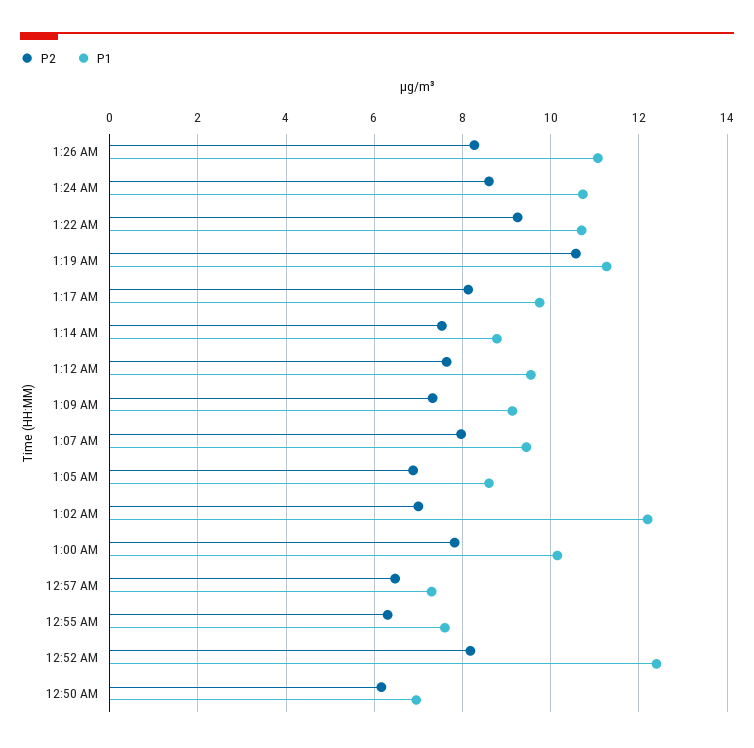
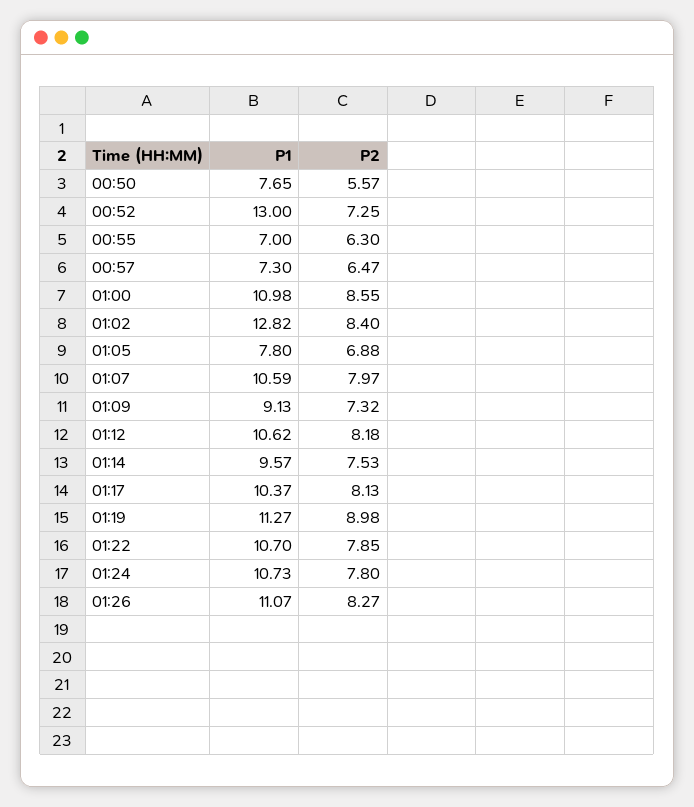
P2, 1:24 AM: 8.6 -> 7.8
P2, 1:22 AM: 9.2 -> 7.85
P2, 1:19 AM: 10.6 -> 8.98
P1, 1:17 AM: 9.8 -> 10.37
P1, 1:14 AM: 8.8 -> 9.57
P2, 1:12 AM: 7.6 -> 8.18
P1, 1:12 AM: 9.6 -> 10.62
P1, 1:07 AM: 9.4 -> 10.59
P1, 1:05 AM: 8.6 -> 7.8
P2, 1:02 AM: 7 -> 8.4
P1, 1:02 AM: 12.2 -> 12.82
P2, 1:00 AM: 7.8 -> 8.55
P1, 1:00 AM: 10.2 -> 10.98
P1, 12:55 AM: 7.6 -> 7
P2, 12:52 AM: 8.2 -> 7.25
P1, 12:52 AM: 12.4 -> 13
P2, 12:50 AM: 6.2 -> 5.57
P1, 12:50 AM: 7 -> 7.65

